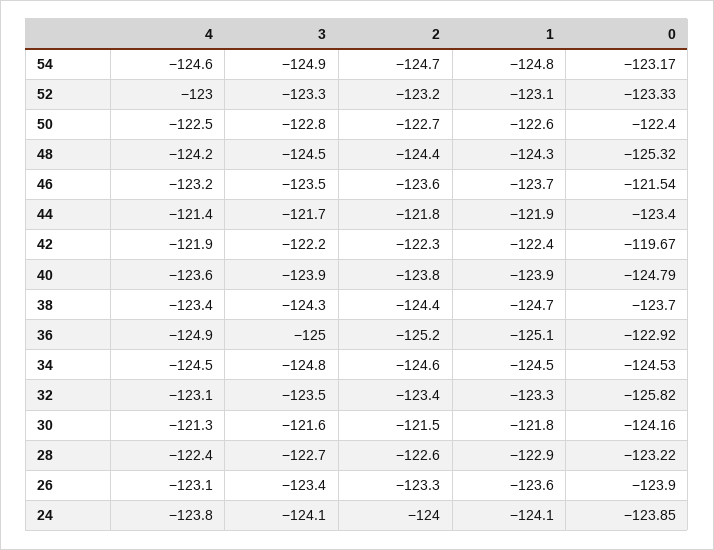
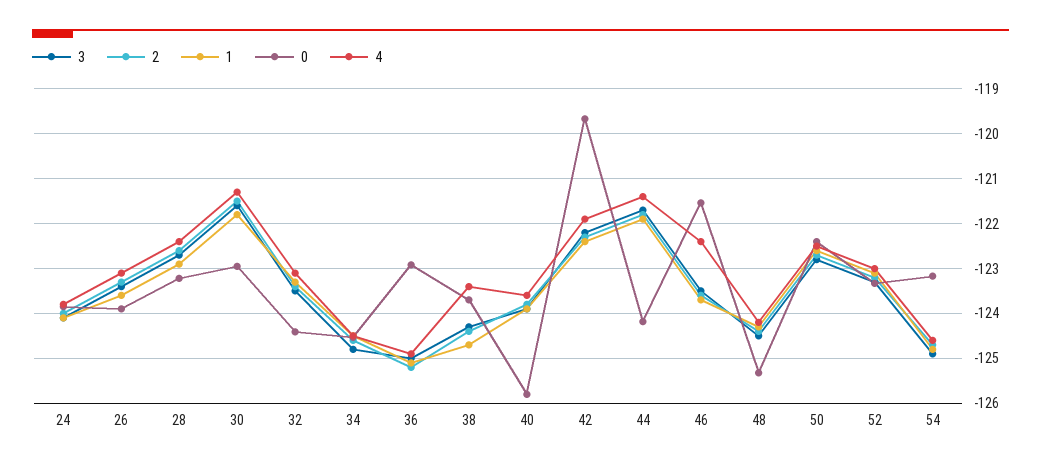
4, 46: -123.2 -> -122.4
0, 44: -123.4 -> -124.2
0, 40: -124.79 -> -125.8
0, 32: -125.82 -> -124.4
0, 30: -124.16 -> -123

